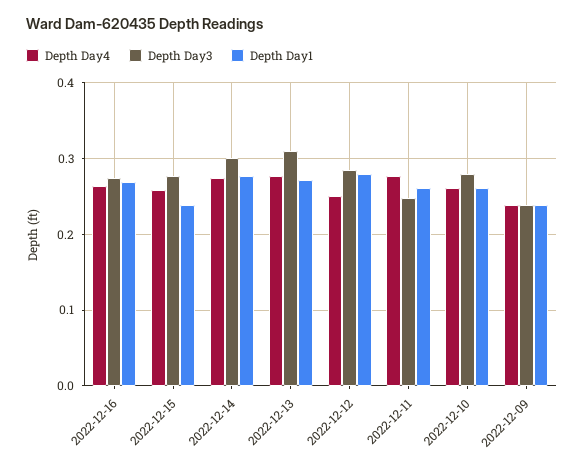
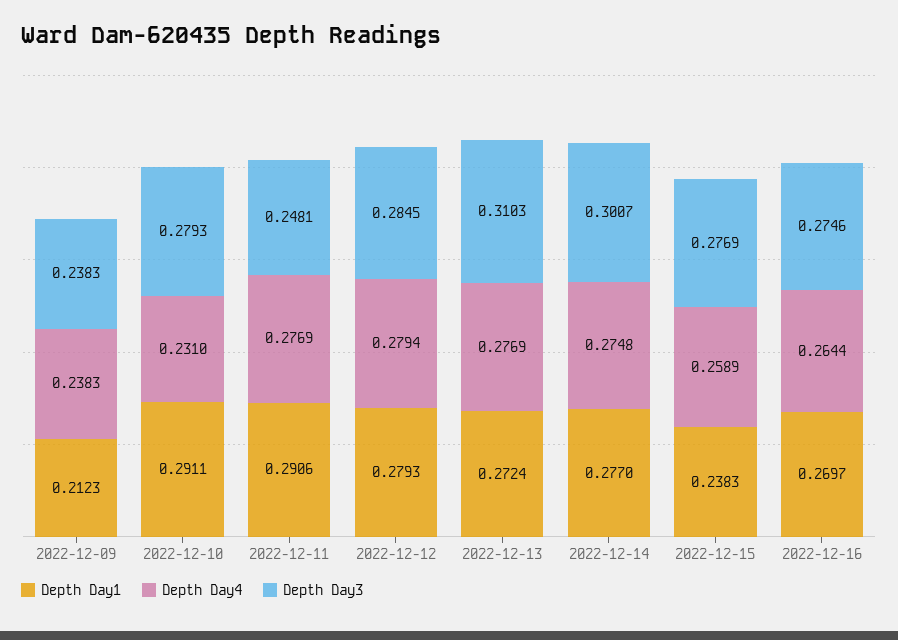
Depth Day4, 2022-12-12: 0.25 -> 0.2794
Depth Day1, 2022-12-11: 0.26 -> 0.2906
Depth Day4, 2022-12-10: 0.26 -> 0.231
Depth Day1, 2022-12-10: 0.26 -> 0.2911
Depth Day1, 2022-12-09: 0.24 -> 0.2123

